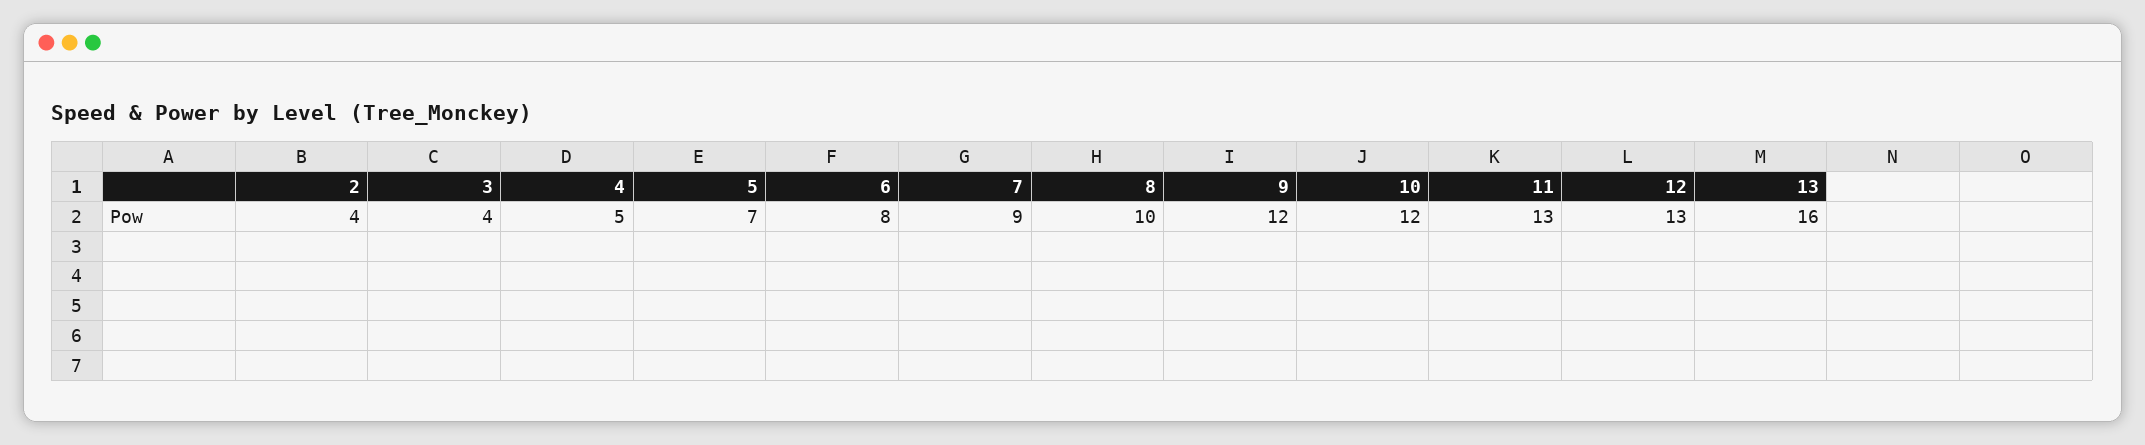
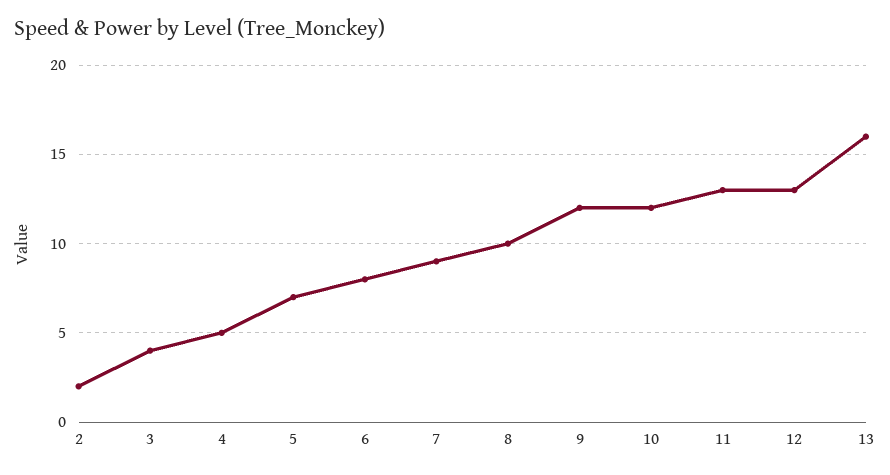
2: 4 -> 2

